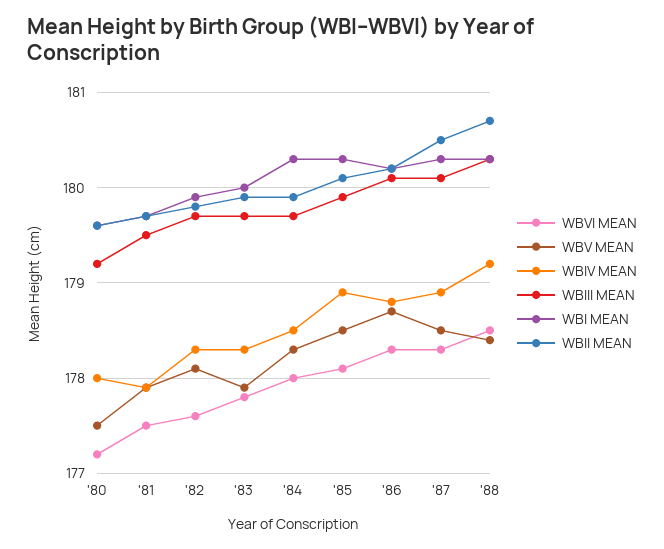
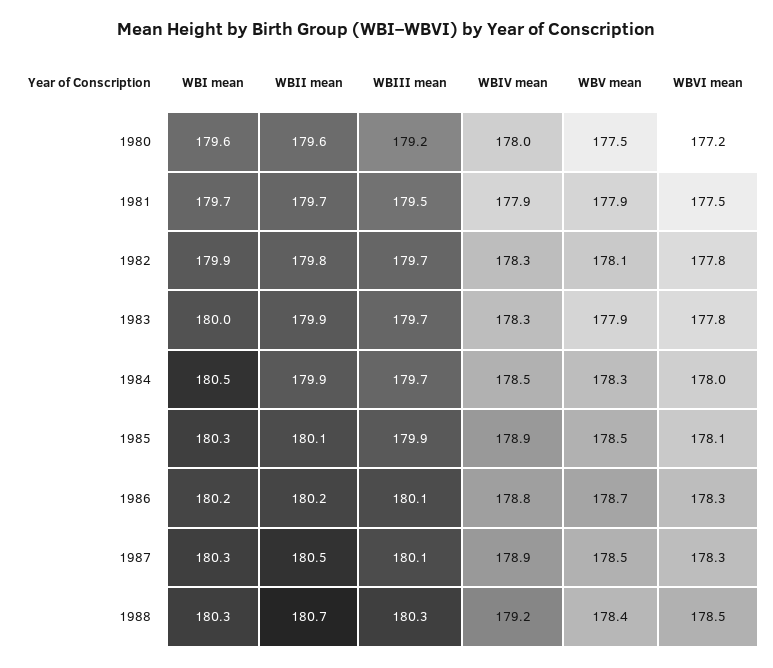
WBVI MEAN, '82: 177.6 -> 177.8
WBI MEAN, '84: 180.3 -> 180.5

